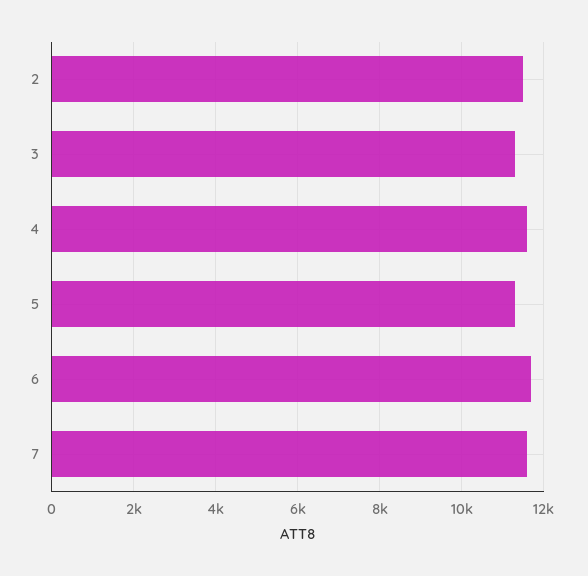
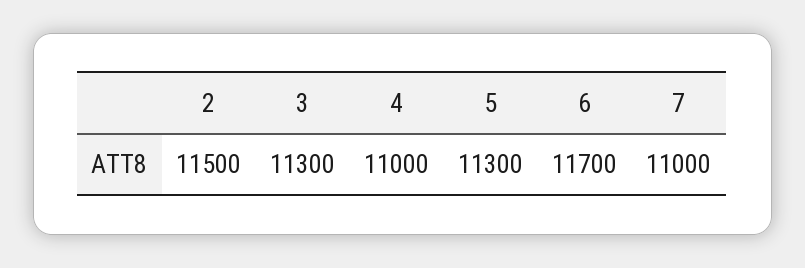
4: 11600 -> 11000
7: 11600 -> 11000

